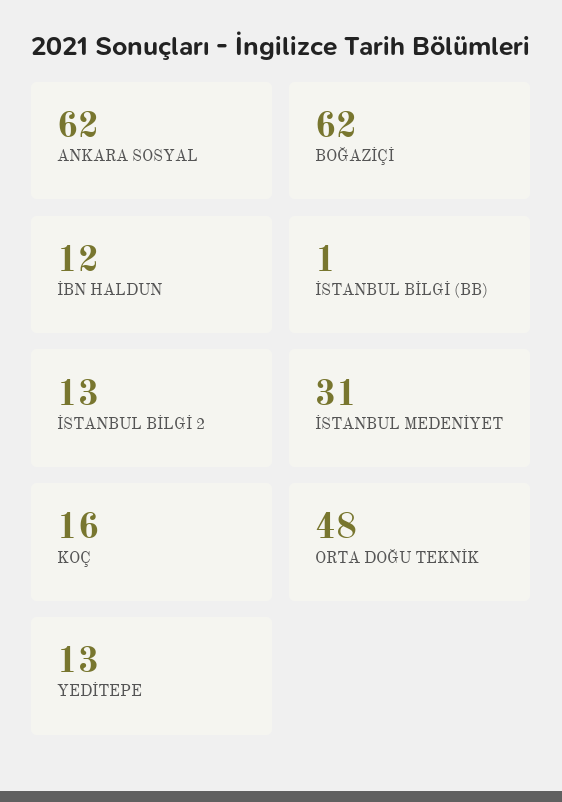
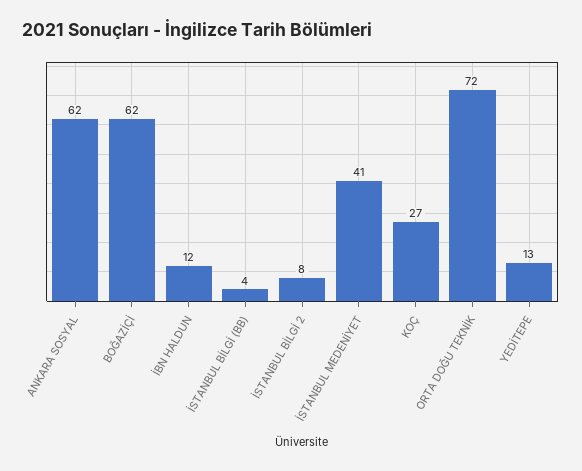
İSTANBUL BİLGİ (BB): 1 -> 4
İSTANBUL BİLGİ 2: 13 -> 8
İSTANBUL MEDENİYET: 31 -> 41
KOÇ: 16 -> 27
ORTA DOĞU TEKNİK: 48 -> 72

